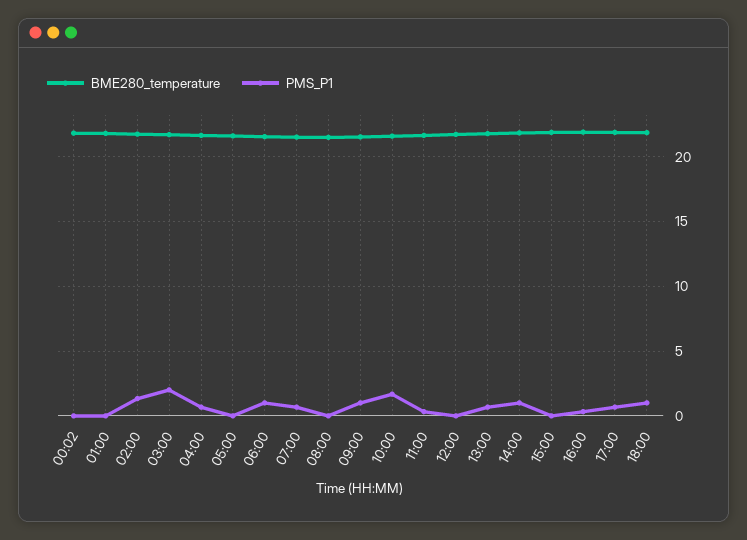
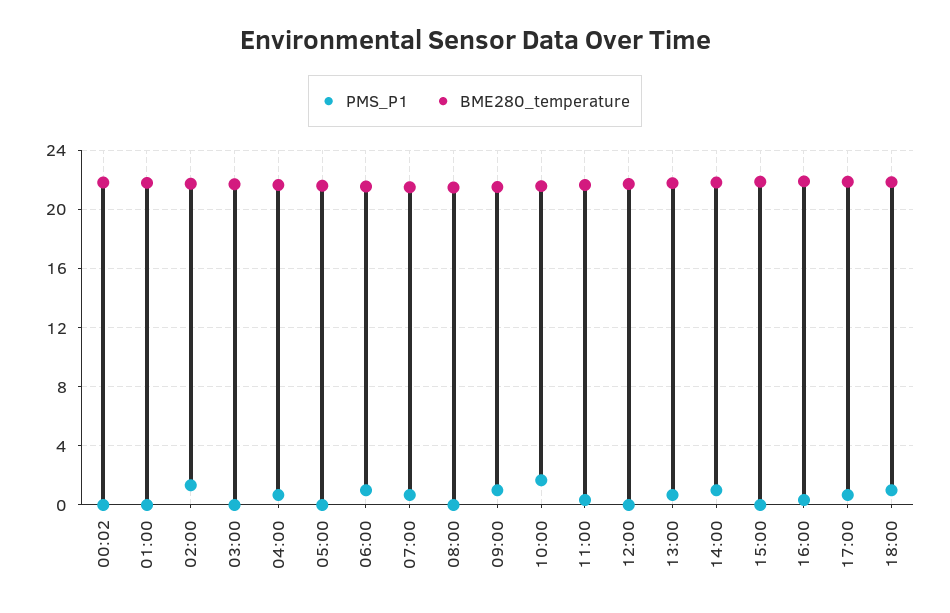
PMS_P1, 03:00: 2 -> 0

